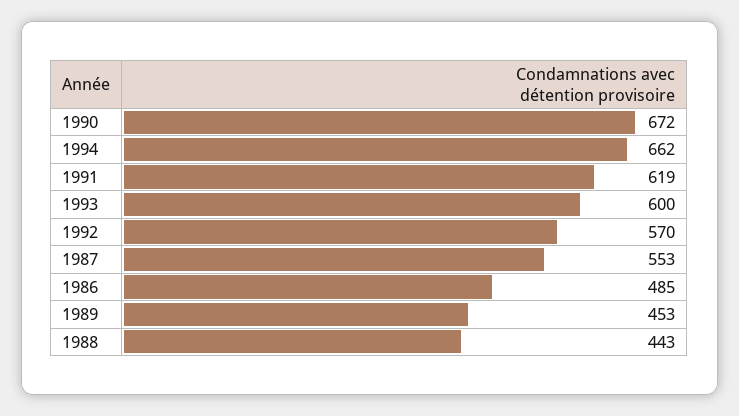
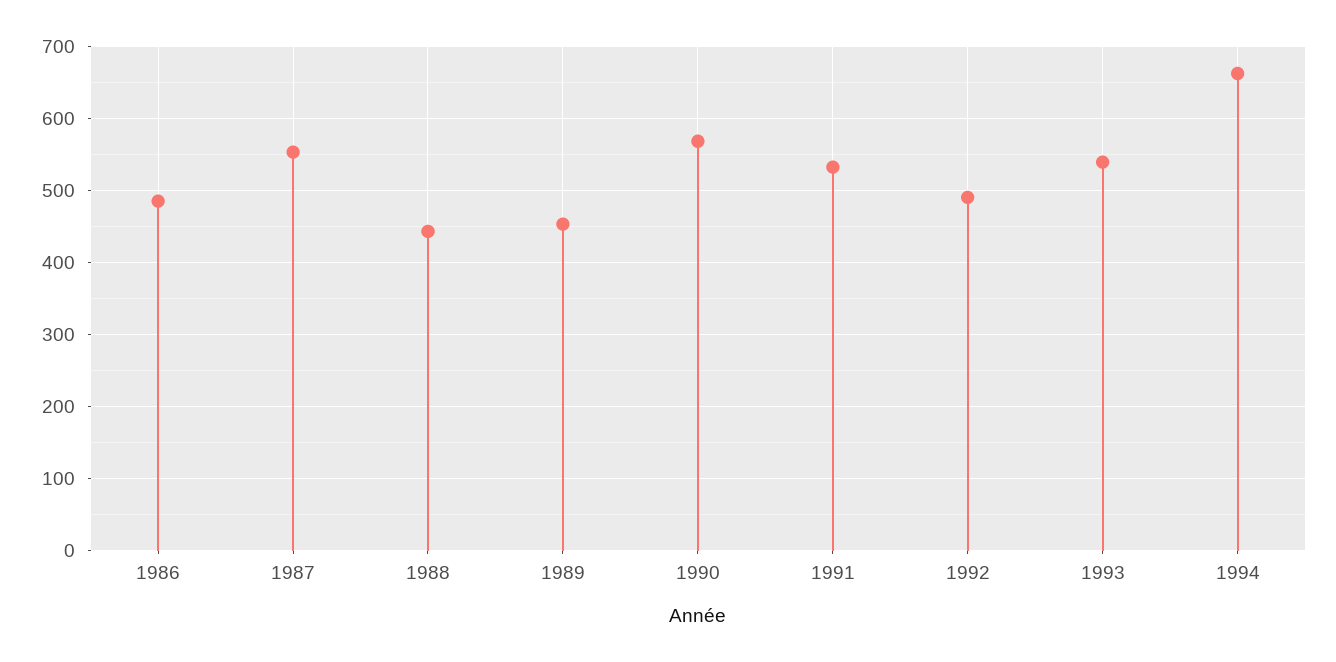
1990: 672 -> 570
1991: 619 -> 530
1993: 600 -> 540
1992: 570 -> 490

